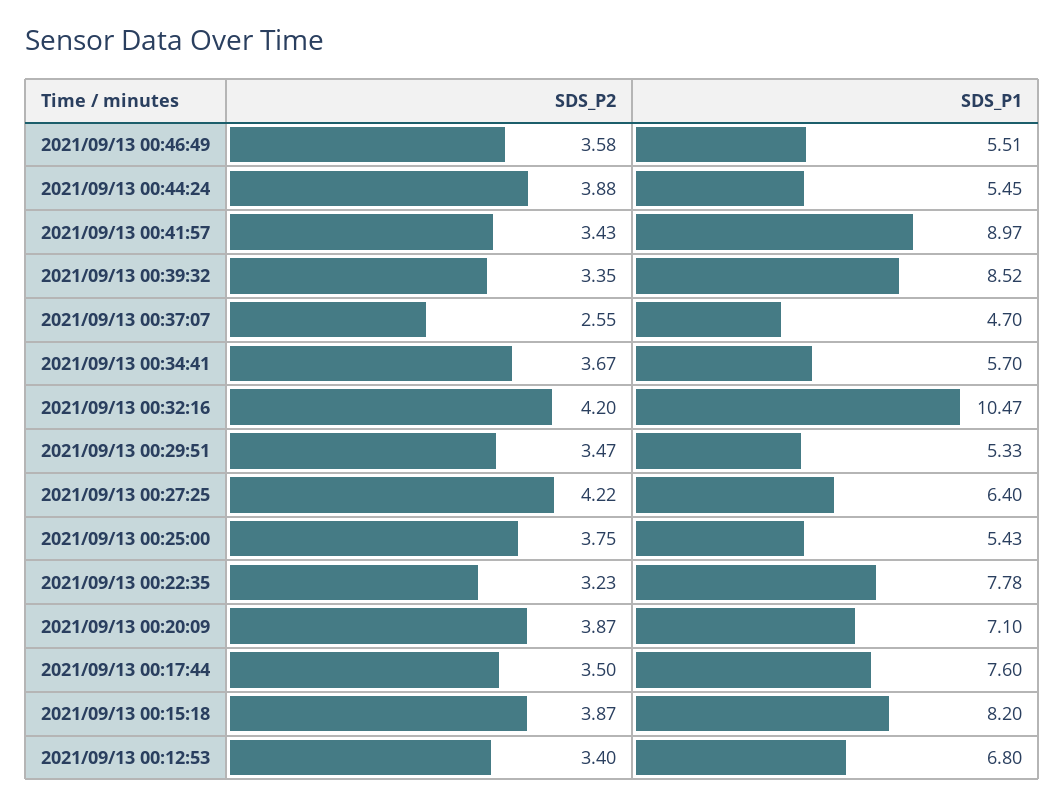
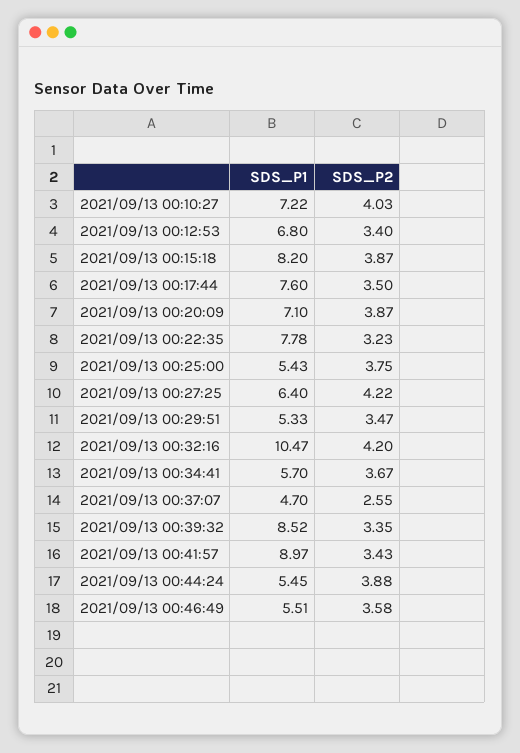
SDS_P1, 2021/09/13 00:10:27: none -> 7.22
SDS_P2, 2021/09/13 00:10:27: none -> 4.03

